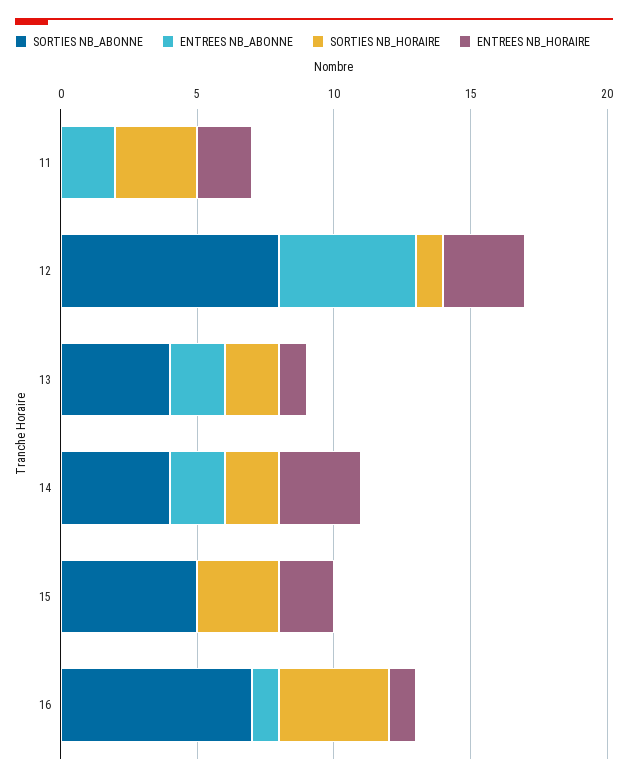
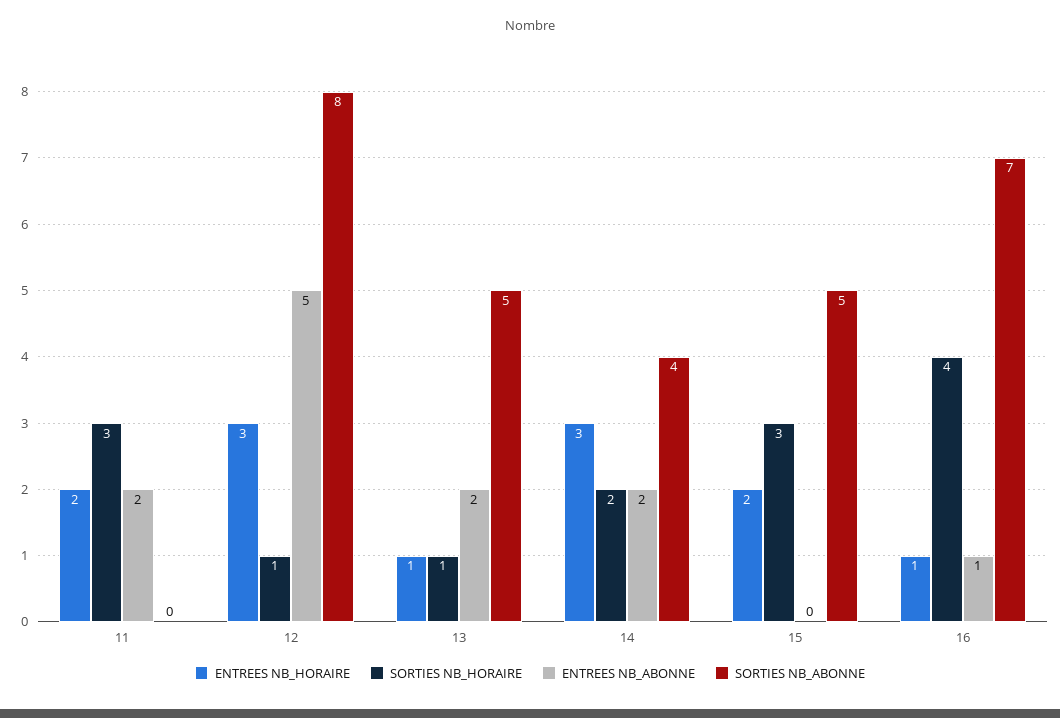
SORTIES NB_ABONNE, 13: 4 -> 5
SORTIES NB_HORAIRE, 13: 2 -> 1

